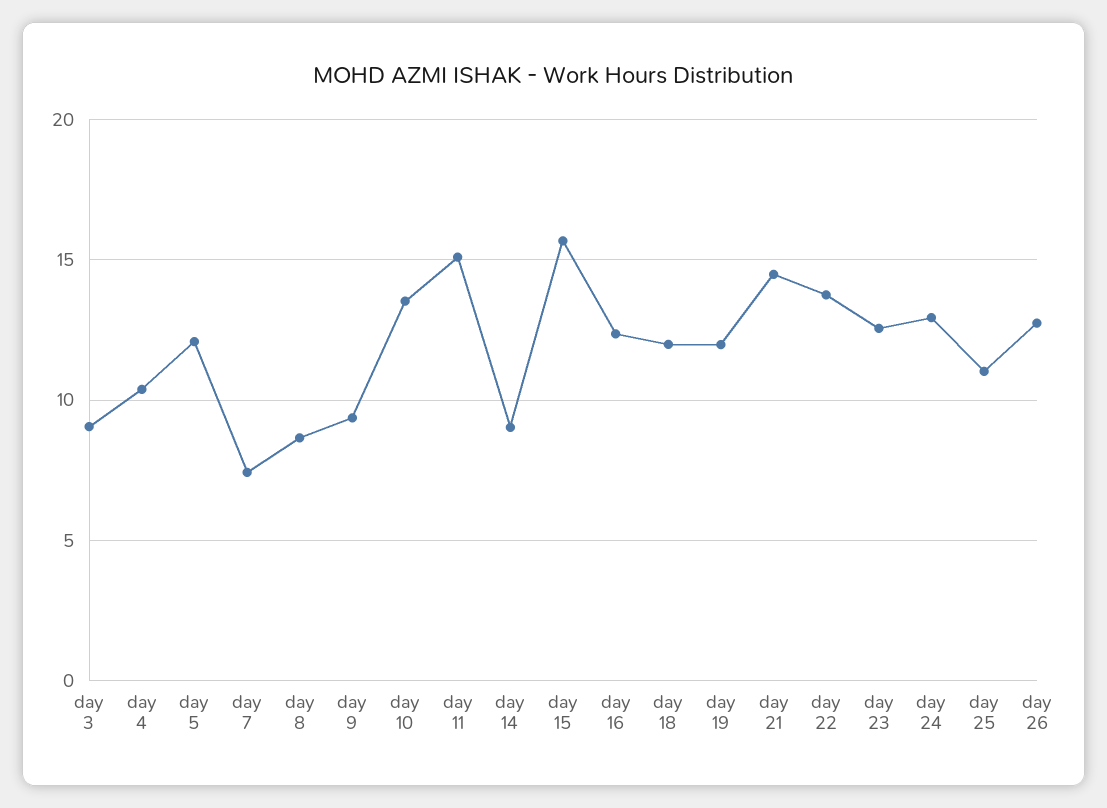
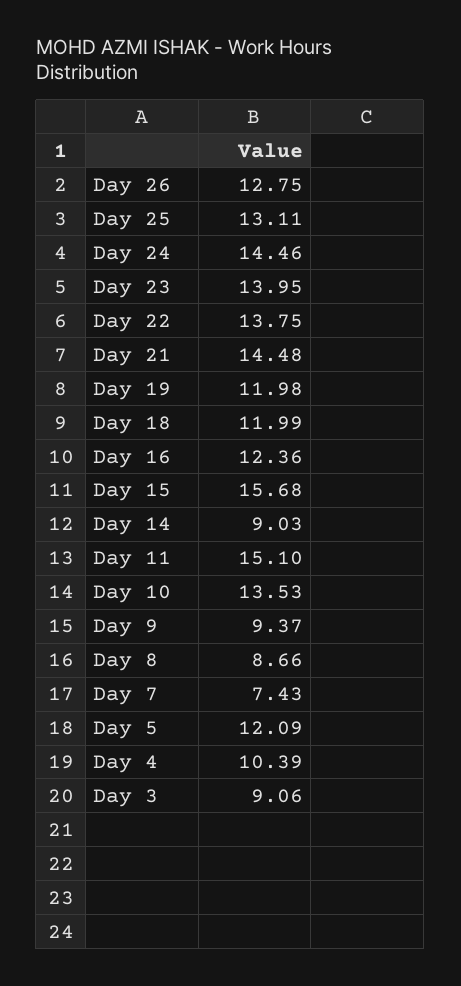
day 23: 12.5 -> 13.95
day 24: 13 -> 14.46
day 25: 11 -> 13.11

